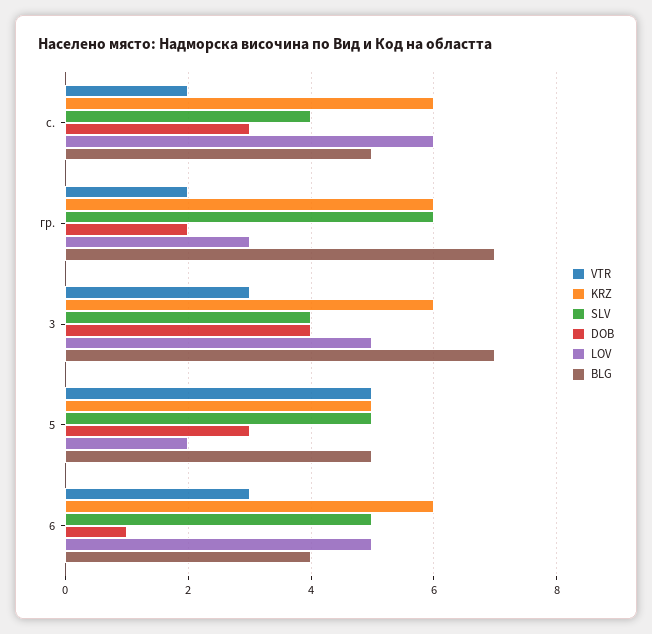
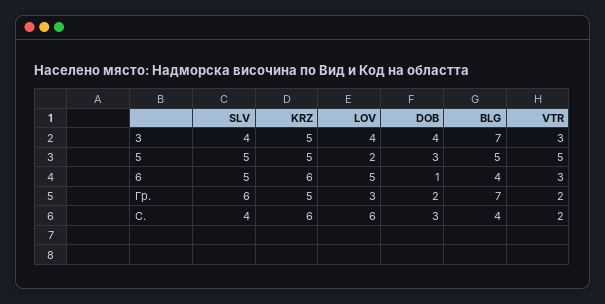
BLG, с.: 5 -> 4
KRZ, гр.: 6 -> 5
KRZ, 3: 6 -> 5
LOV, 3: 5 -> 4

